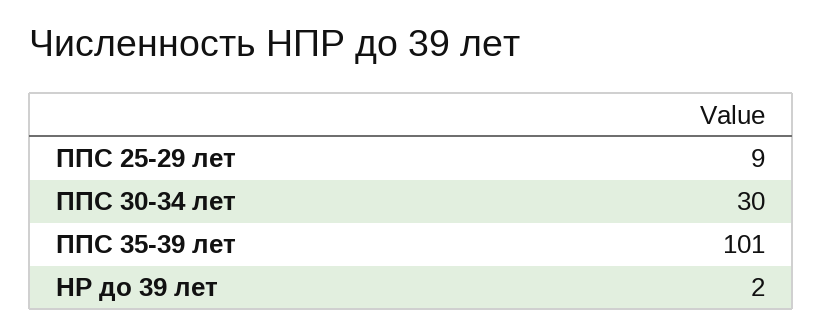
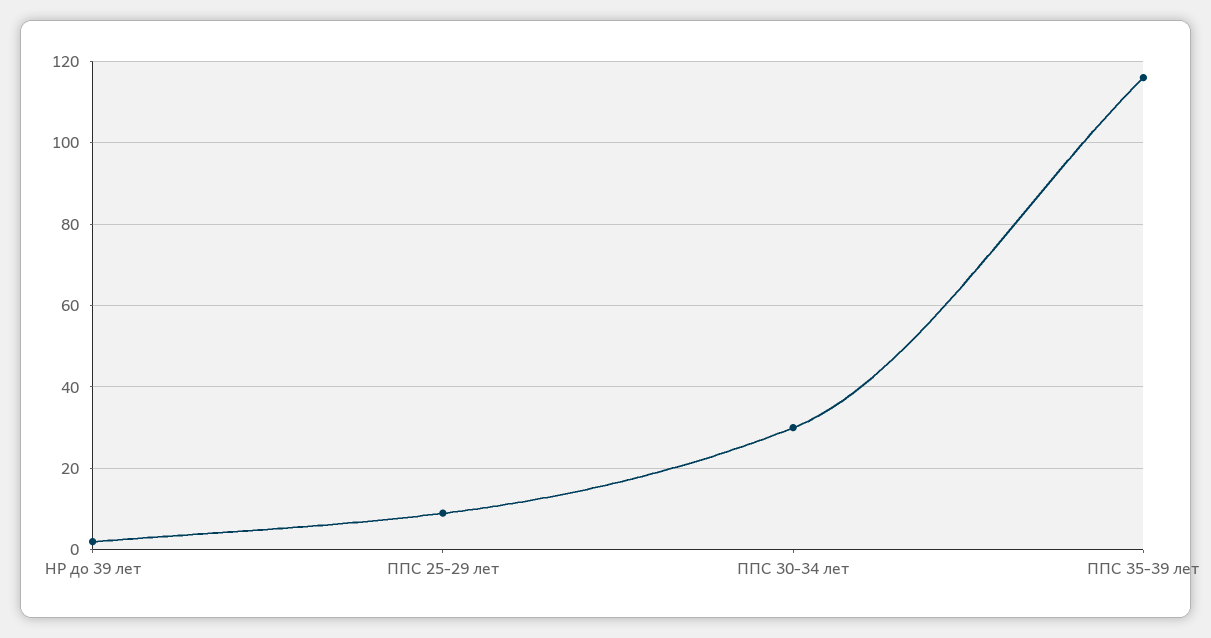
ППС 35-39 лет: 101 -> 115

